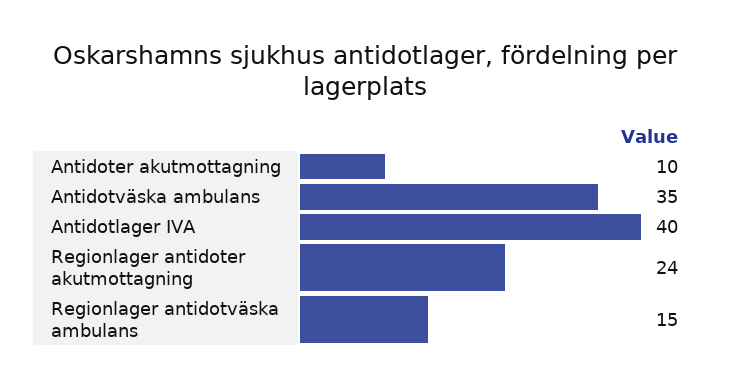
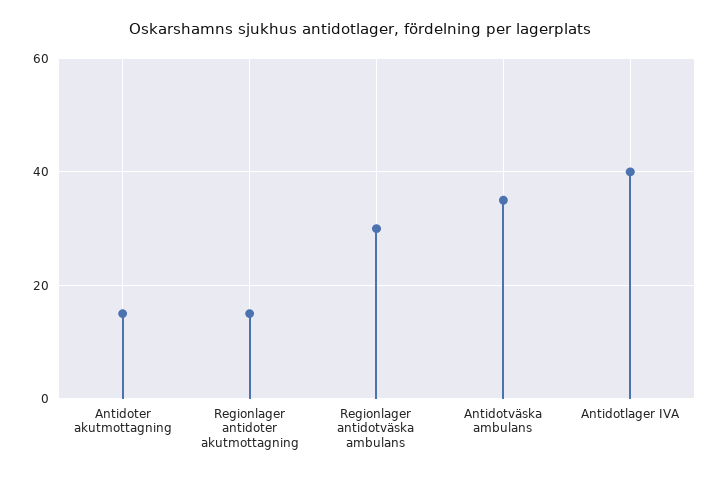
Antidoter akutmottagning: 10 -> 15
Regionlager antidoter akutmottagning: 24 -> 15
Regionlager antidotväska ambulans: 15 -> 30

